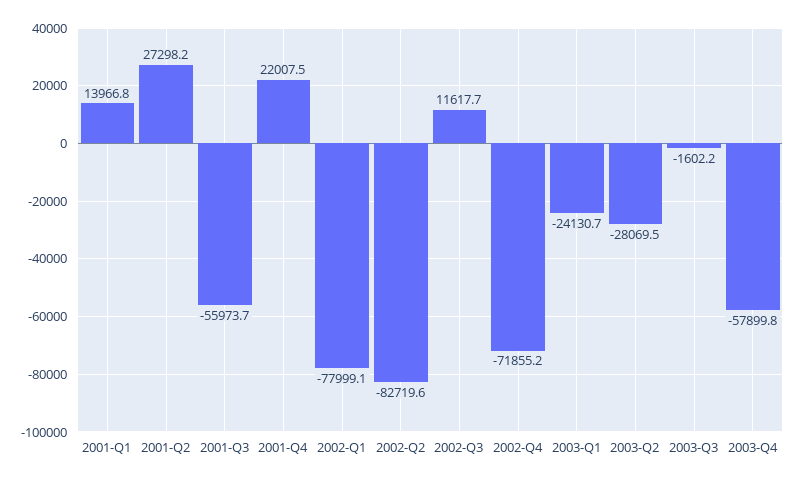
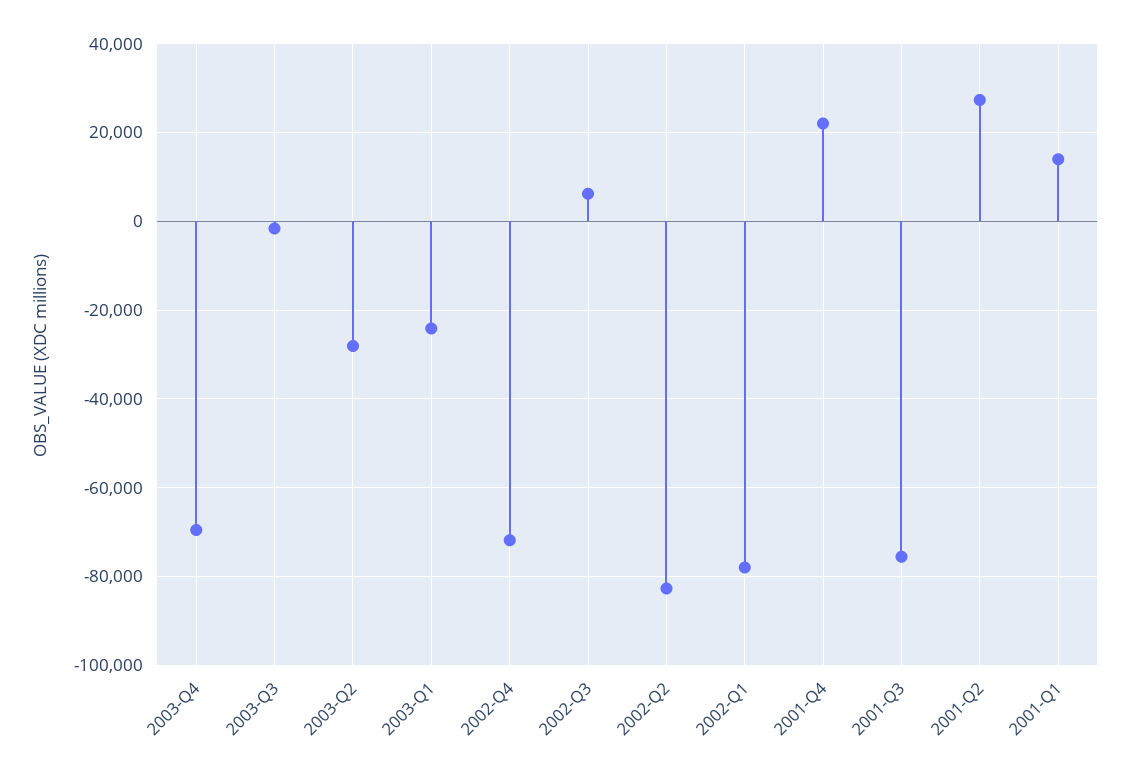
2001-Q3: -55973.7 -> -76000
2002-Q3: 11617.7 -> 6000
2003-Q4: -57899.8 -> -70000

